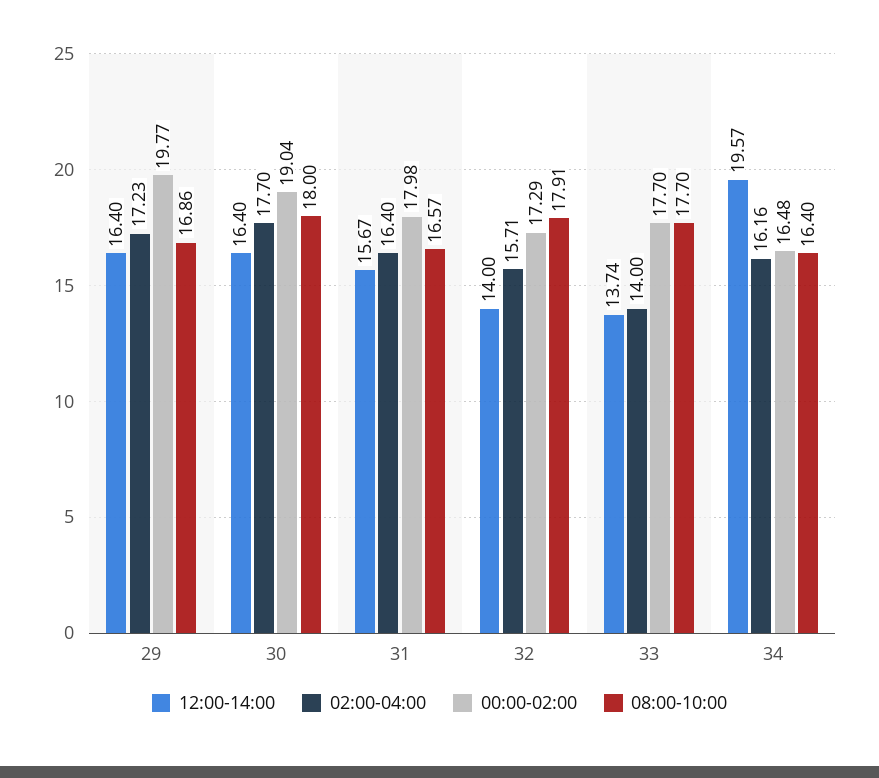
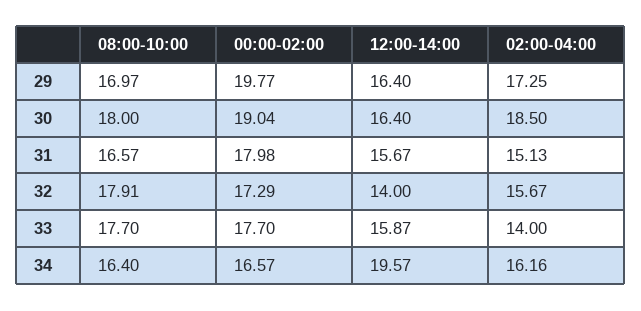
02:00-04:00, 29: 17.23 -> 17.25
08:00-10:00, 29: 16.86 -> 16.97
02:00-04:00, 30: 17.7 -> 18.5
02:00-04:00, 31: 16.4 -> 15.13
02:00-04:00, 32: 15.71 -> 15.67
12:00-14:00, 33: 13.74 -> 15.87
00:00-02:00, 34: 16.48 -> 16.57

